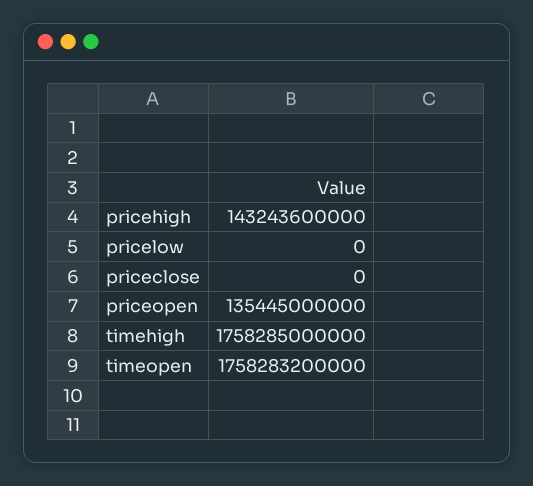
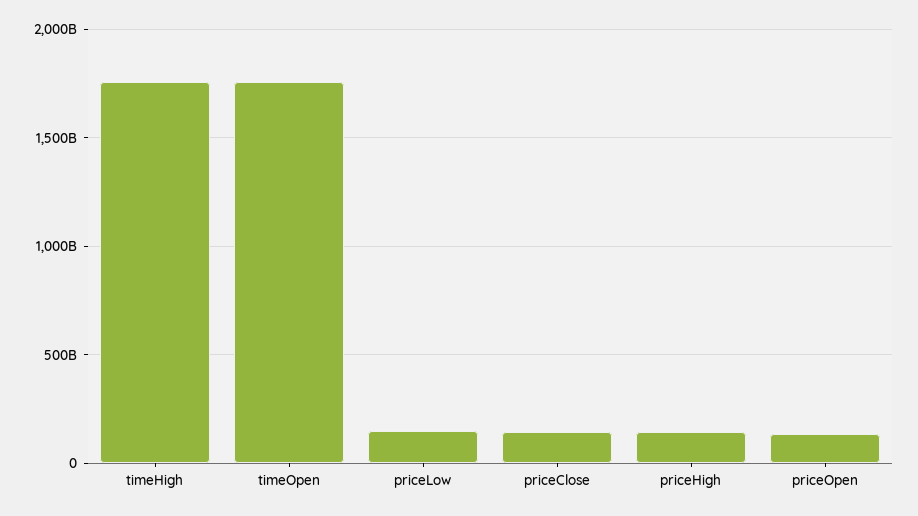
pricelow: 0 -> 150000000000
priceclose: 0 -> 150000000000

